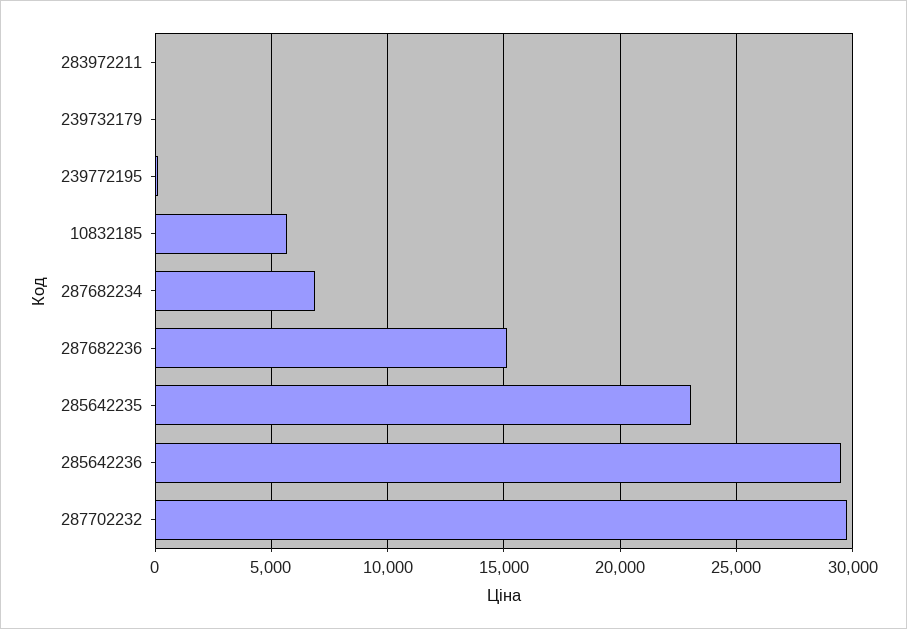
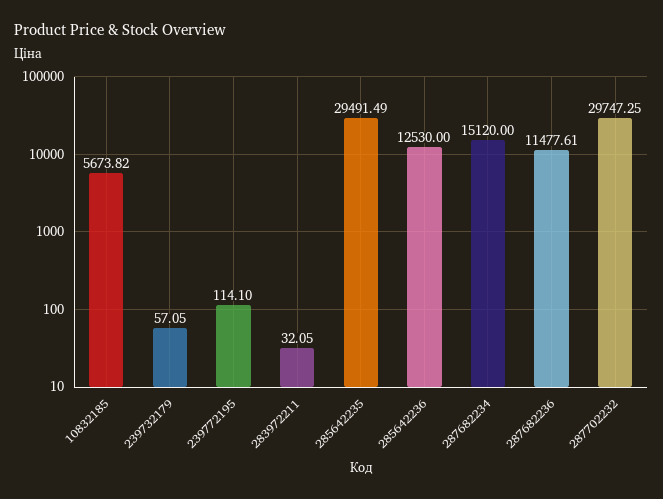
287682234: 7000 -> 15120
287682236: 15000 -> 11477.61
285642235: 23000 -> 29491.49
285642236: 29500 -> 12530

